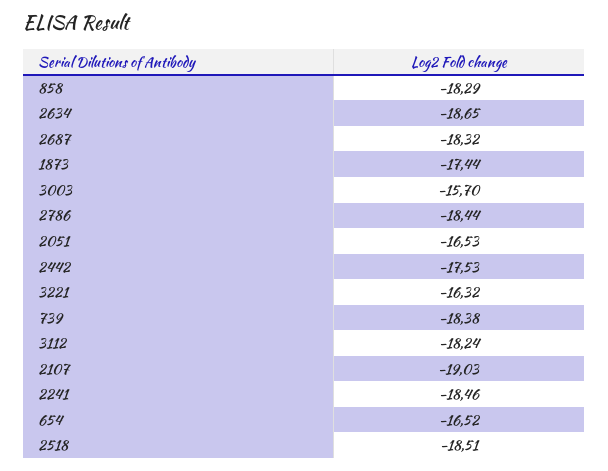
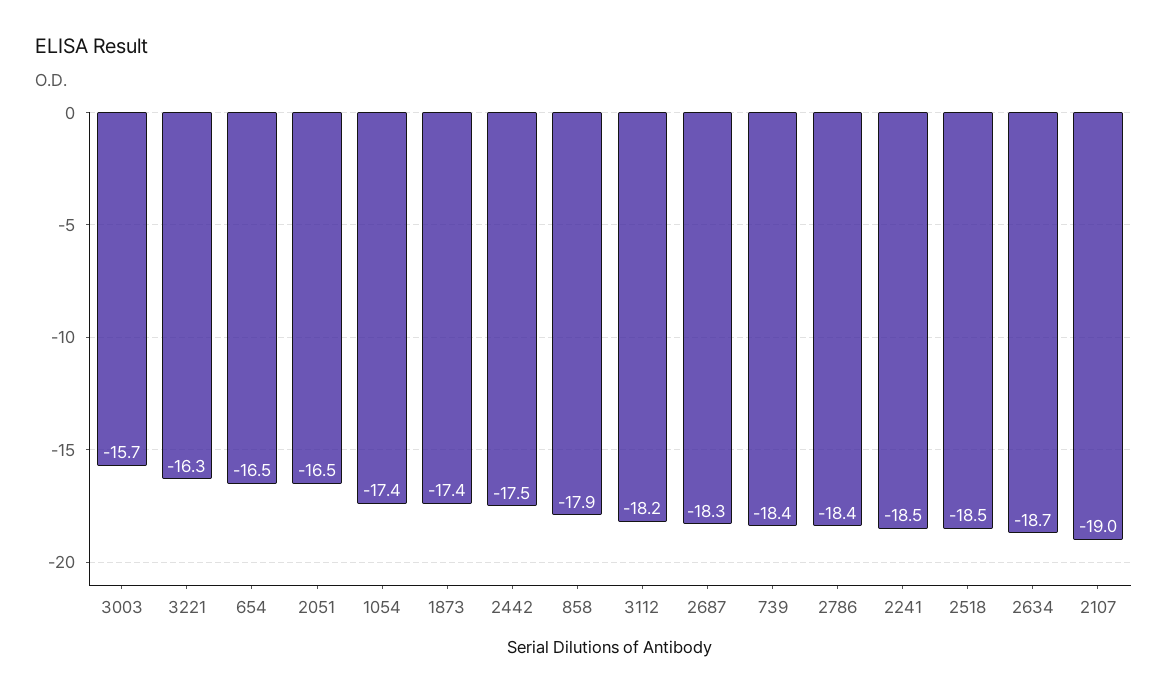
858: -18.29 -> -17.9
1054: none -> -17.4

